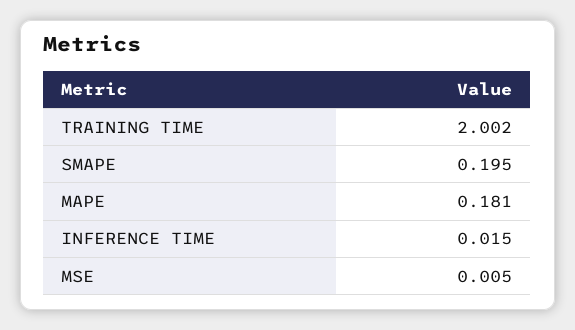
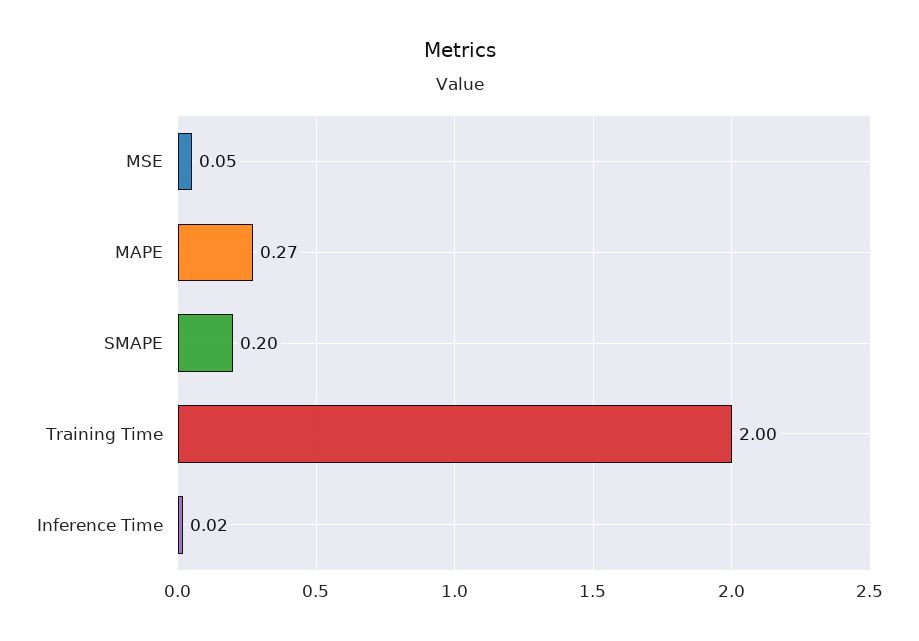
MAPE: 0.181 -> 0.27
MSE: 0.005 -> 0.05

